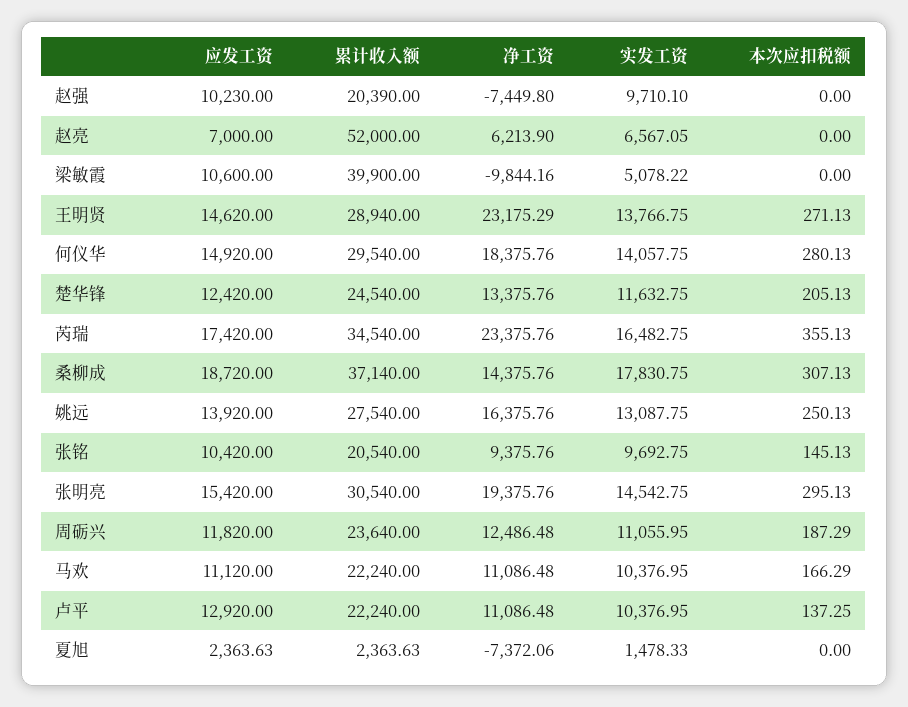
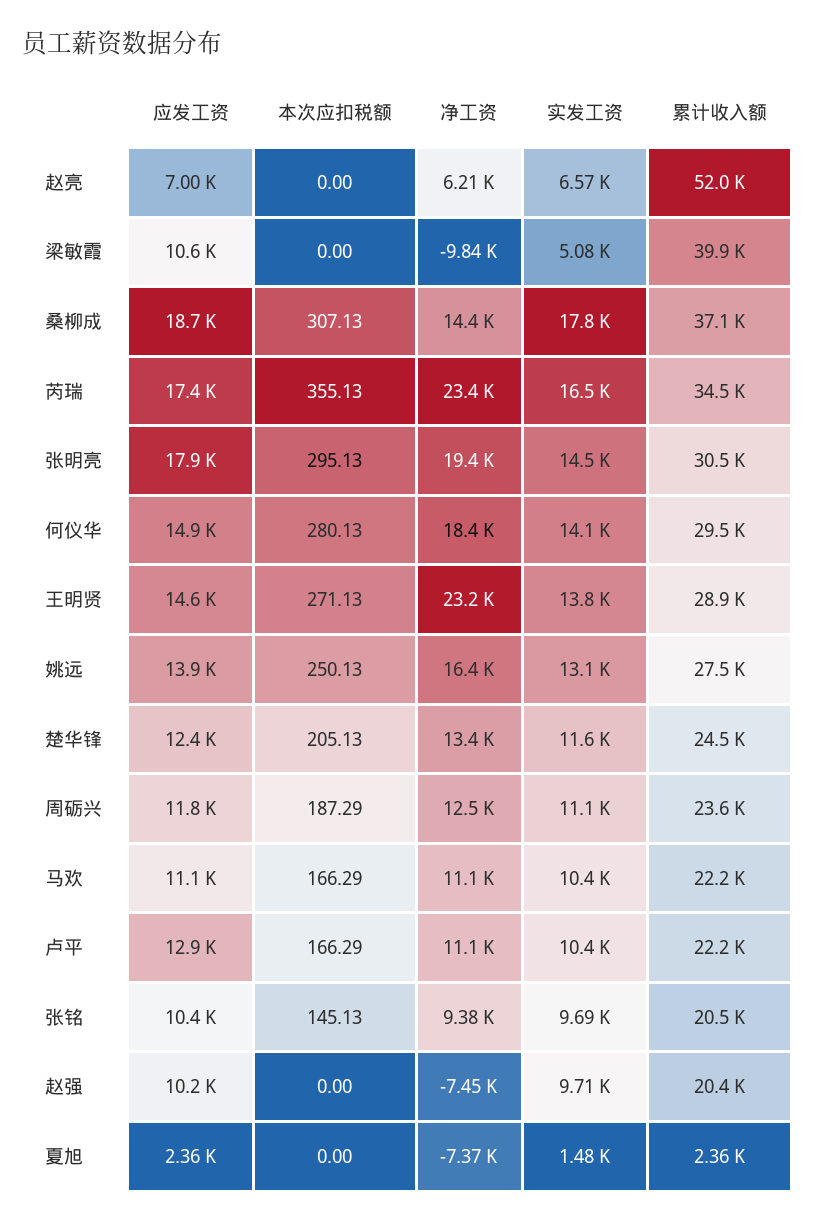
应发工资, 张明亮: 15420 -> 17900
本次应扣税额, 卢平: 137.25 -> 166.29

